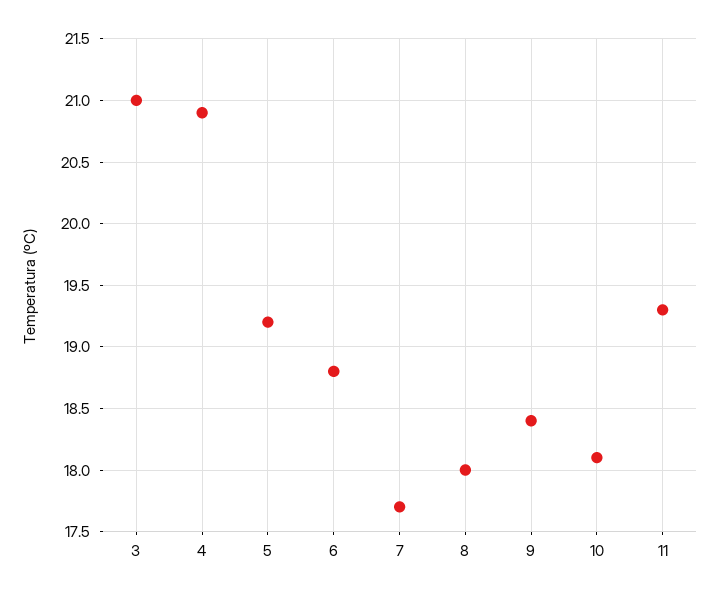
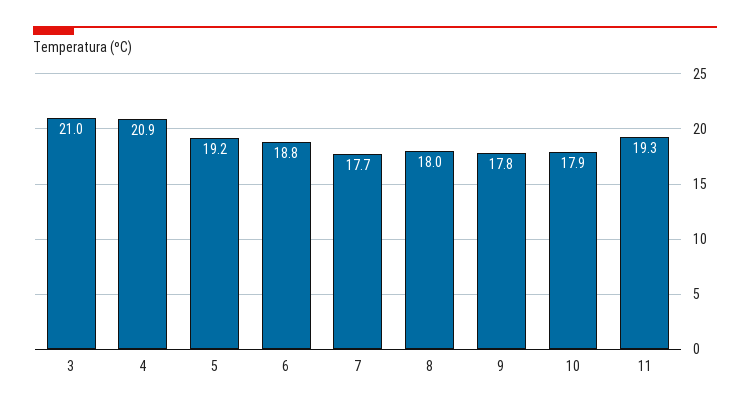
9: 18.4 -> 17.8
10: 18.1 -> 17.9

